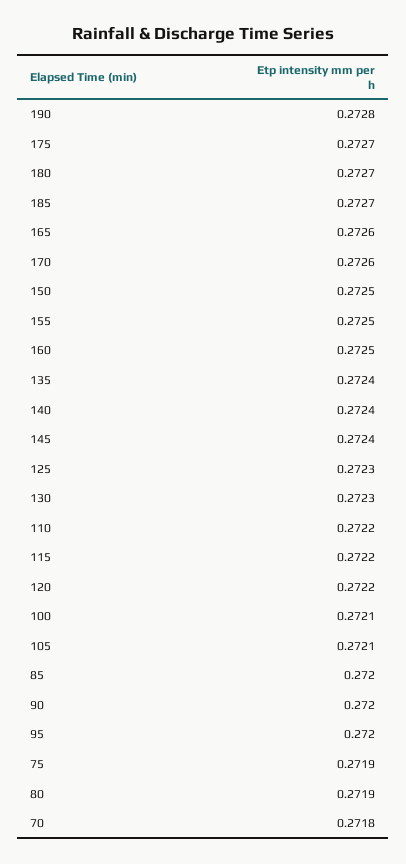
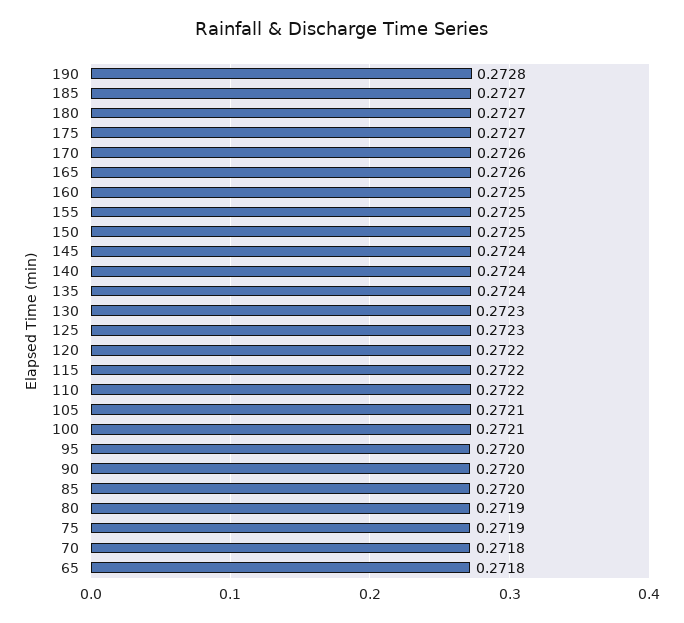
65: none -> 0.2718

